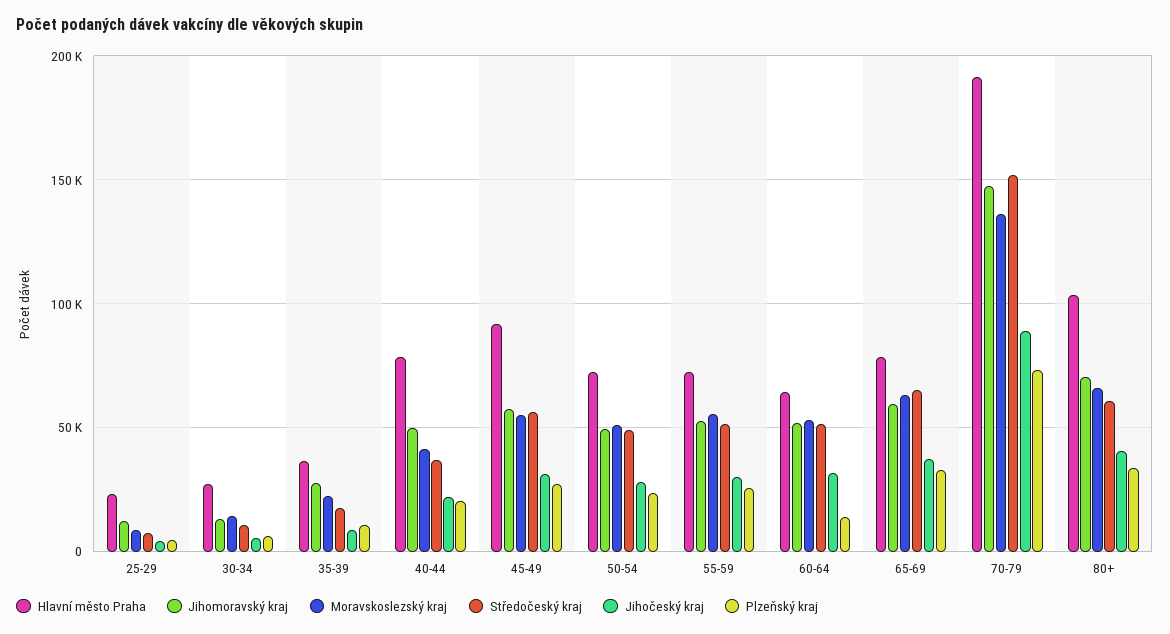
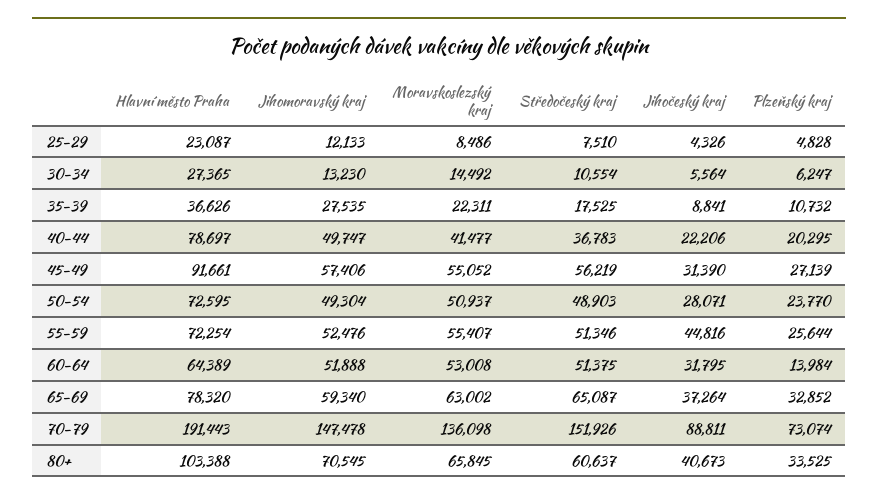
Jihočeský kraj, 55-59: 30000 -> 44816

